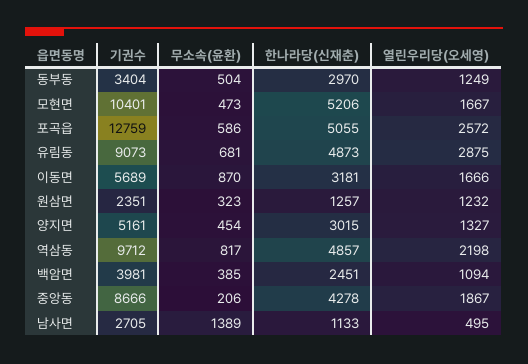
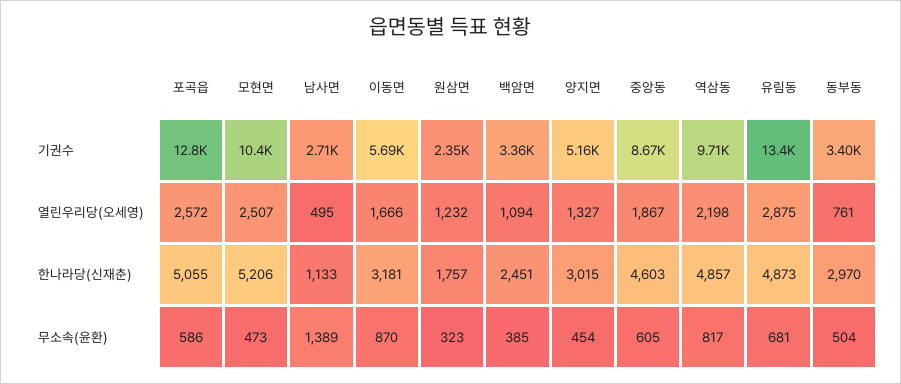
열린우리당(오세영), 동부동: 1249 -> 761
열린우리당(오세영), 모현면: 1667 -> 2507
기권수, 유림동: 9073 -> 13400
한나라당(신재춘), 원삼면: 1257 -> 1757
기권수, 백암면: 3981 -> 3360
무소속(윤환), 중앙동: 206 -> 605
한나라당(신재춘), 중앙동: 4278 -> 4603

